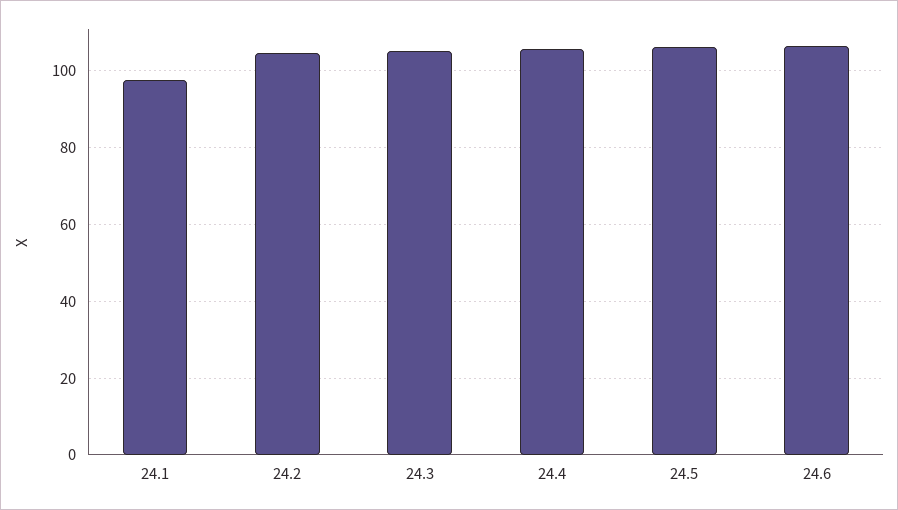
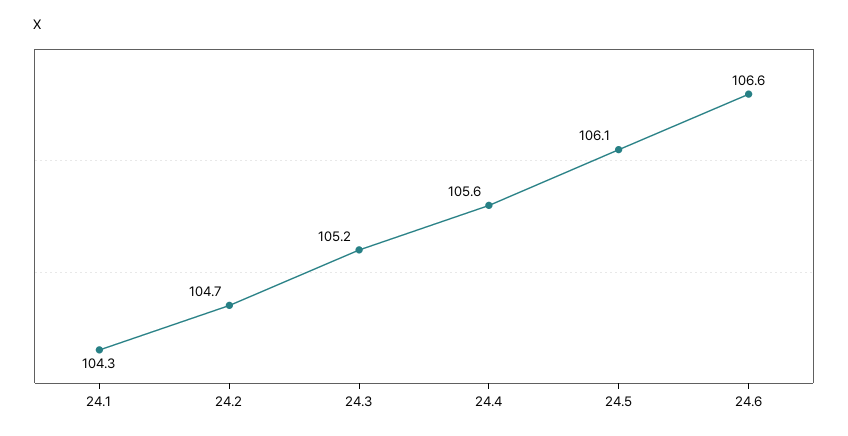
24.1: 98 -> 104.3

